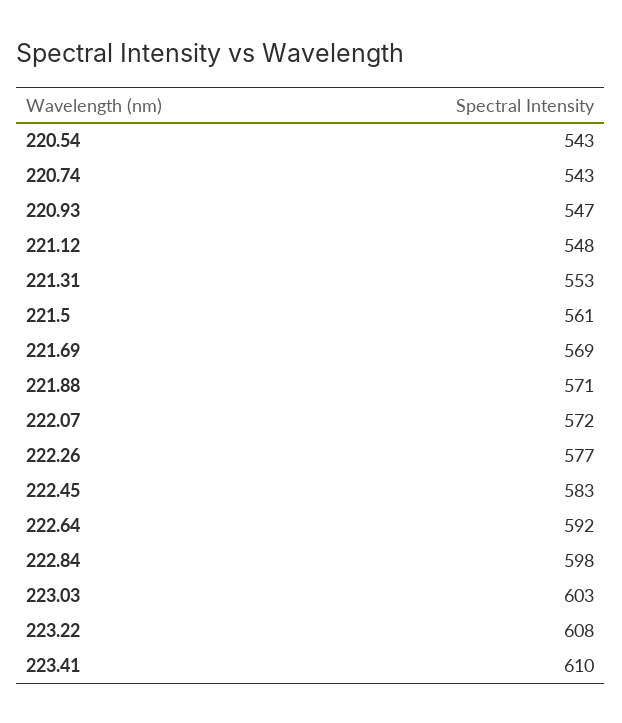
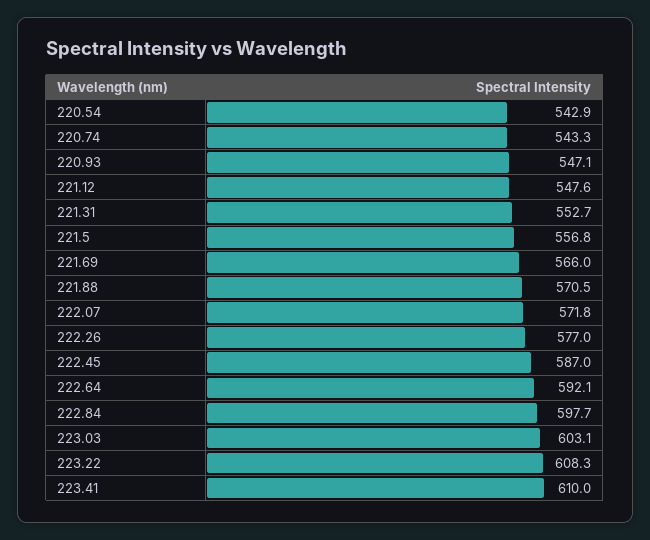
221.5: 561 -> 556.8
221.69: 569 -> 566
222.45: 583 -> 587

